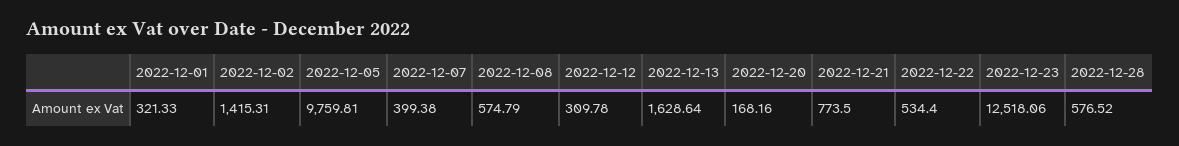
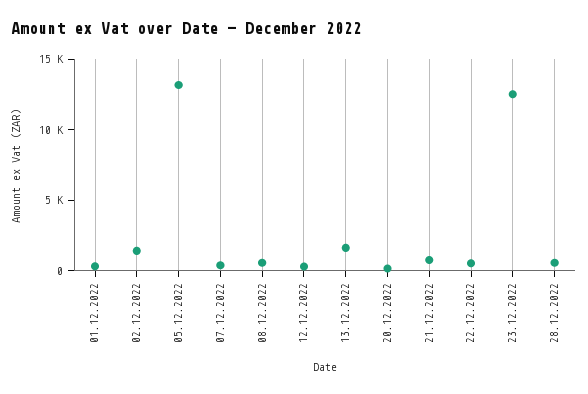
2022-12-05: 9759.81 -> 13000

